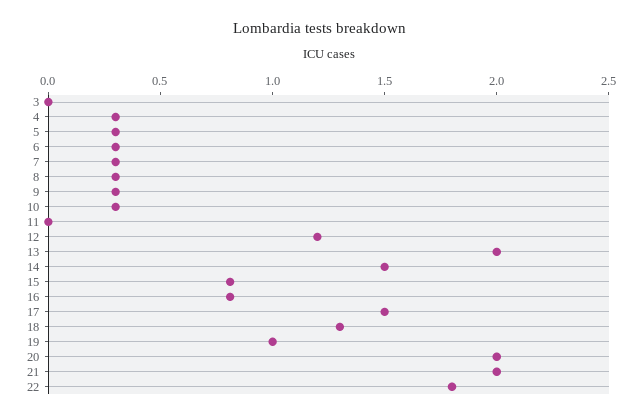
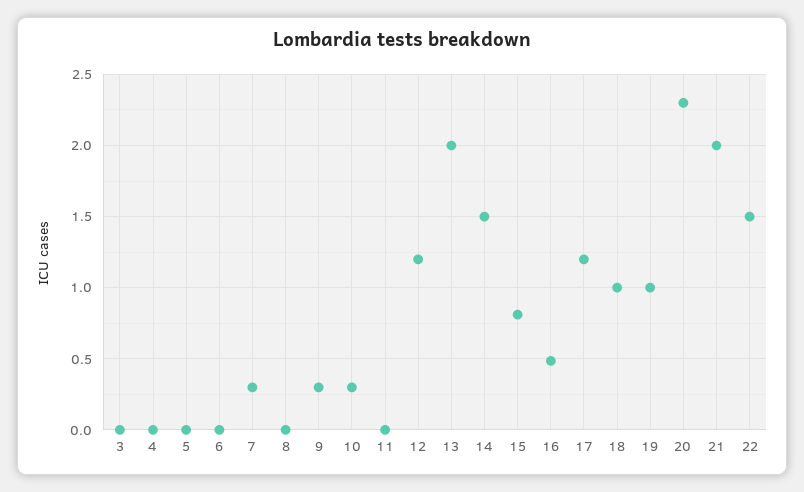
4: 0.3 -> 0
5: 0.3 -> 0
6: 0.3 -> 0
8: 0.3 -> 0
16: 0.8 -> 0.5
17: 1.5 -> 1.2
18: 1.3 -> 1
20: 2 -> 2.3
22: 1.8 -> 1.5

